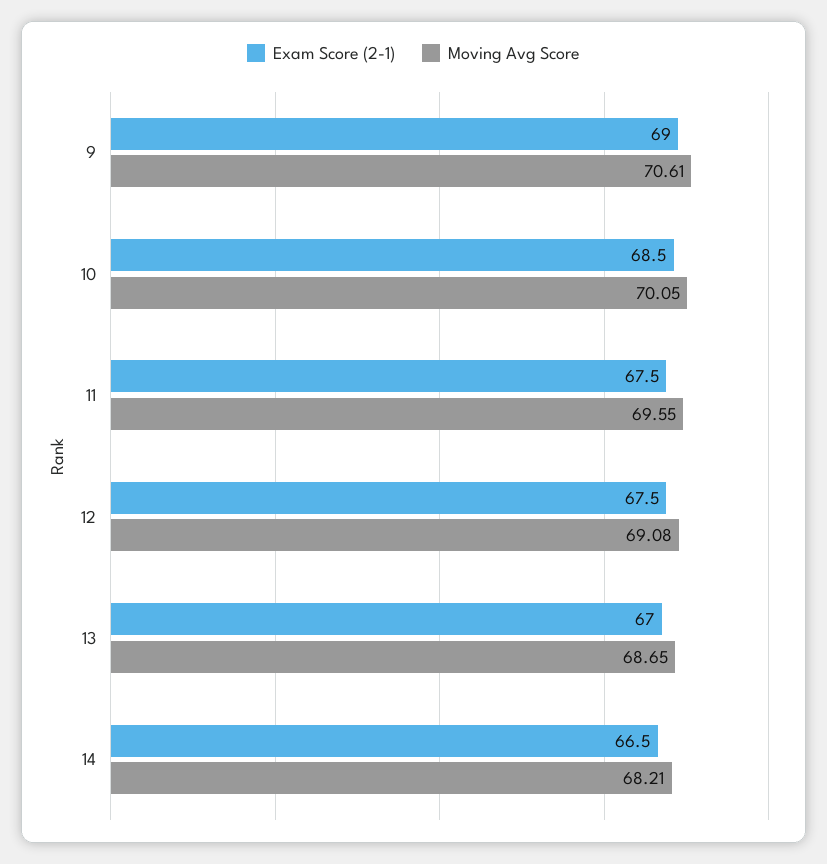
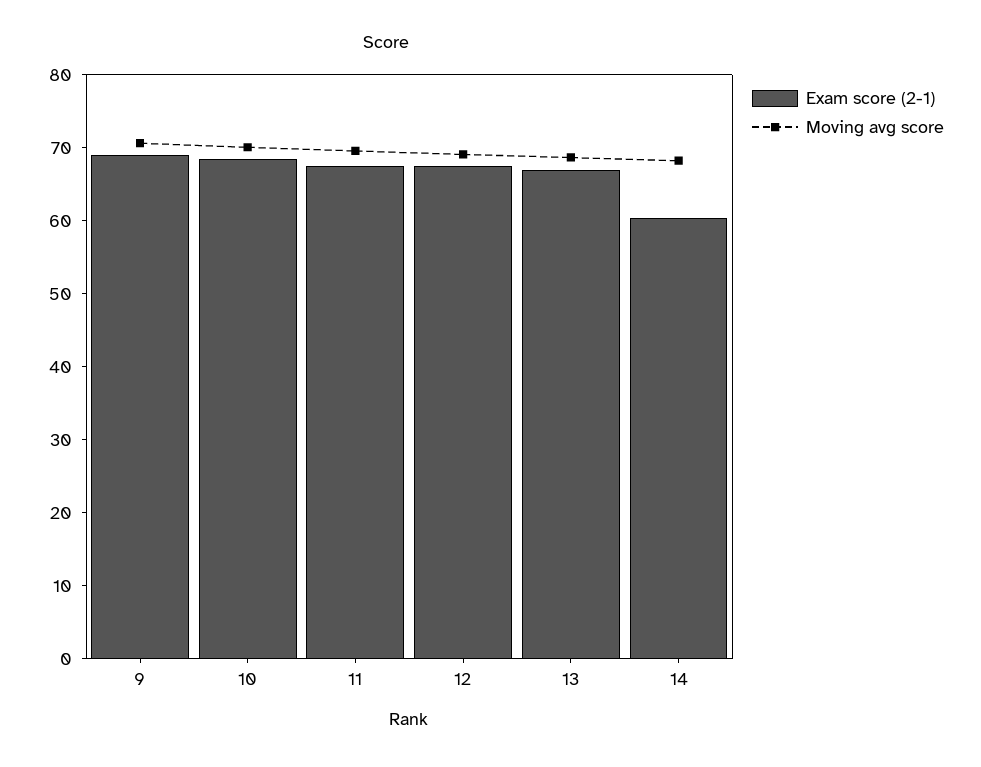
Exam Score (2-1), 14: 66.5 -> 60

